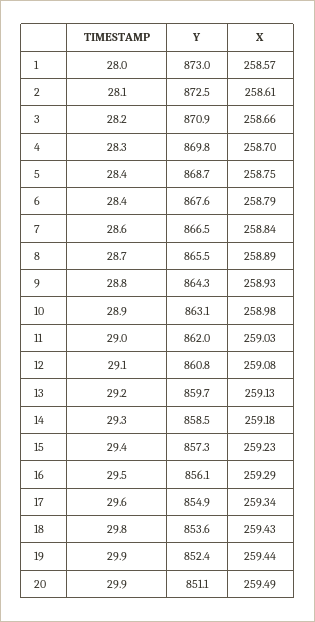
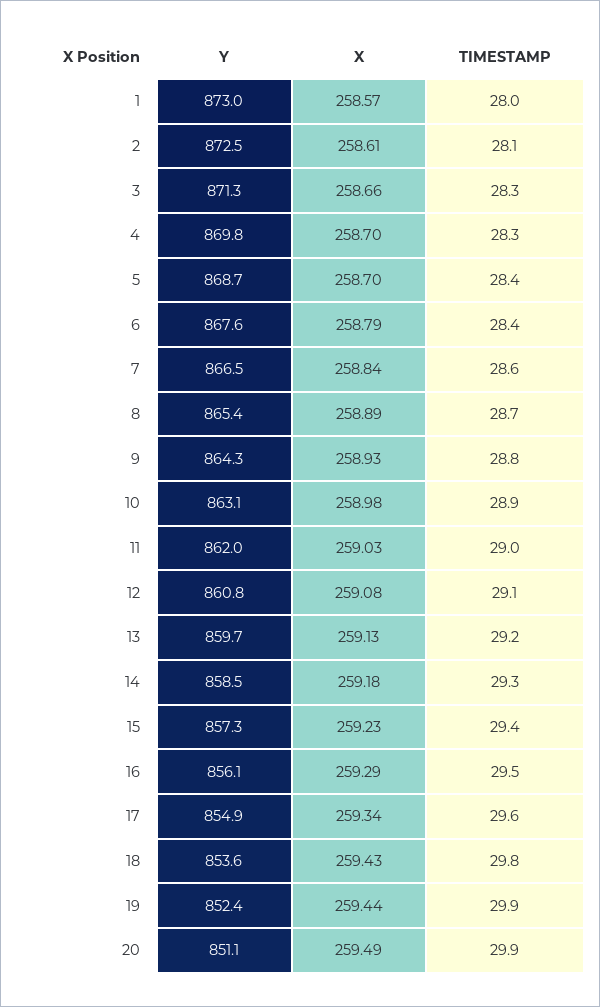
TIMESTAMP, 3: 28.2 -> 28.3
Y, 3: 870.9 -> 871.3
X, 5: 258.75 -> 258.7
Y, 8: 865.5 -> 865.4

